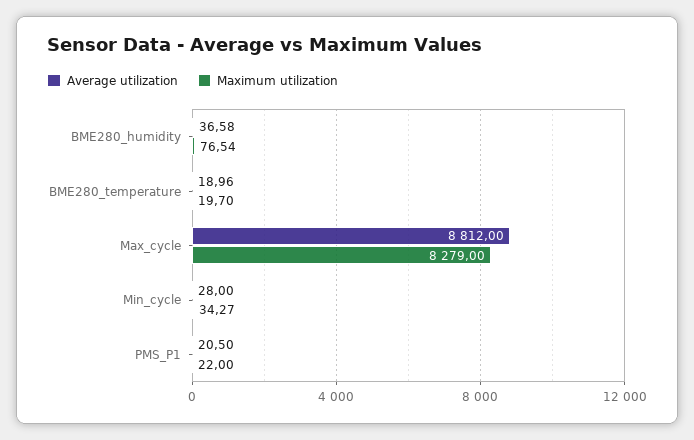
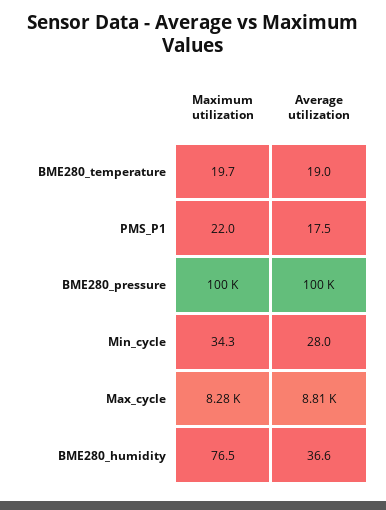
Average utilization, PMS_P1: 20.5 -> 17.5
Maximum utilization, BME280_pressure: none -> 100000
Average utilization, BME280_pressure: none -> 100000

